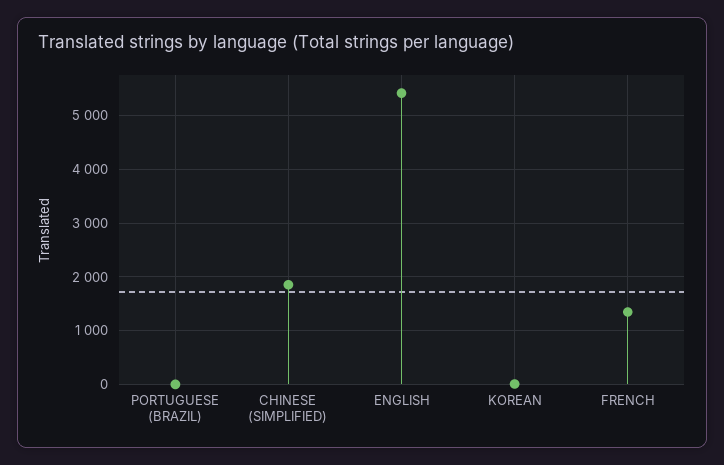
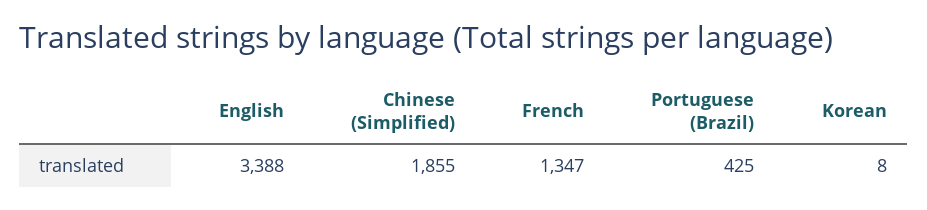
PORTUGUESE (BRAZIL): 0 -> 425
ENGLISH: 5400 -> 3388

